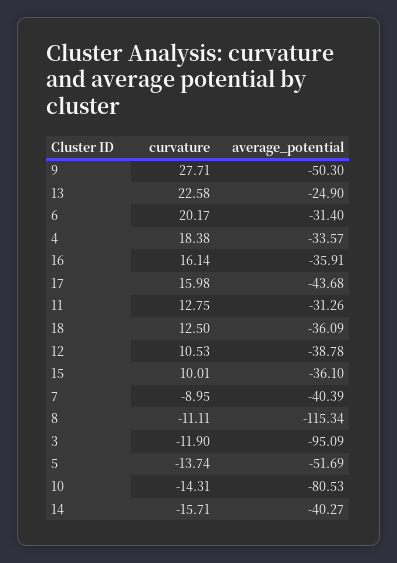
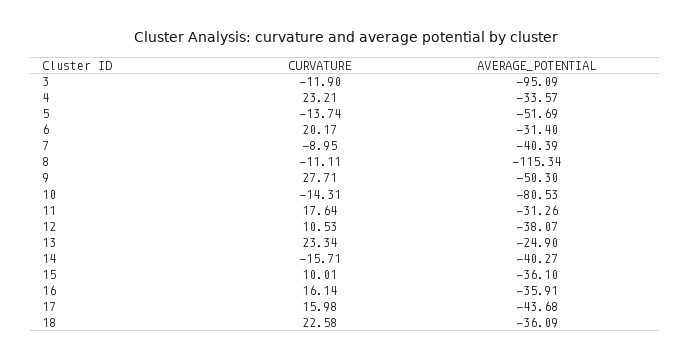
curvature, 13: 22.58 -> 23.34
curvature, 4: 18.38 -> 23.21
curvature, 11: 12.75 -> 17.64
curvature, 18: 12.5 -> 22.58
average_potential, 12: -38.78 -> -38.07

